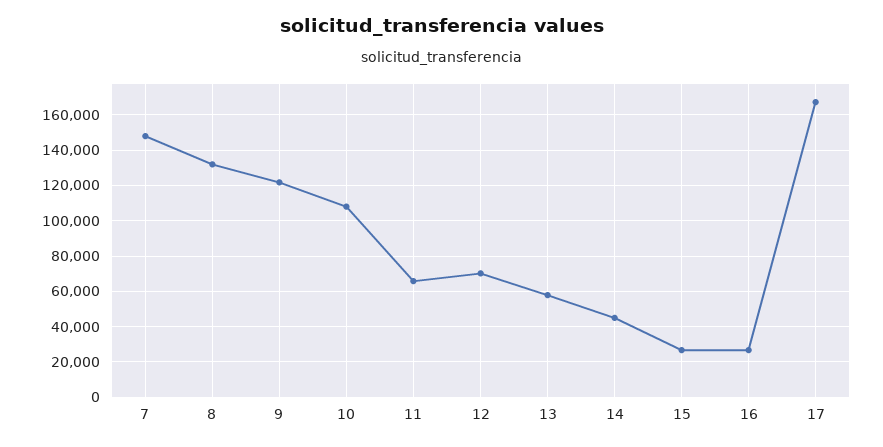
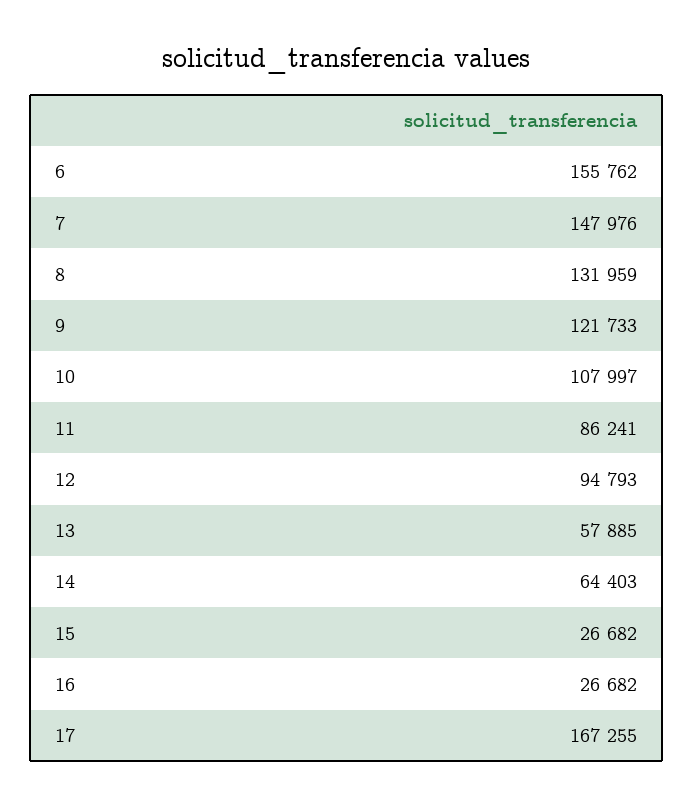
11: 65000 -> 86241
12: 70000 -> 94793
14: 45000 -> 64403
6: none -> 155762

